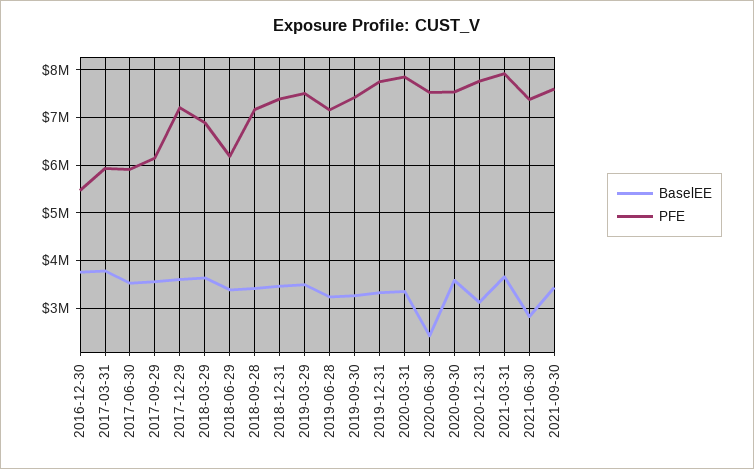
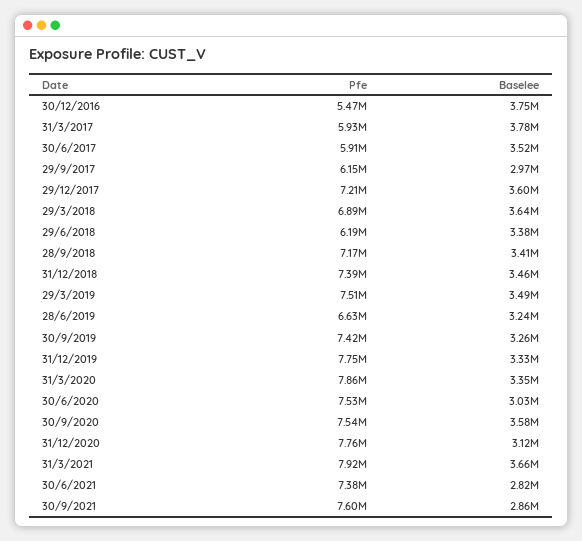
BaselEE, 2017-09-29: 3600000 -> 2970000
PFE, 2019-06-28: 7200000 -> 6630000
BaselEE, 2020-06-30: 2400000 -> 3030000
BaselEE, 2021-09-30: 3400000 -> 2860000

